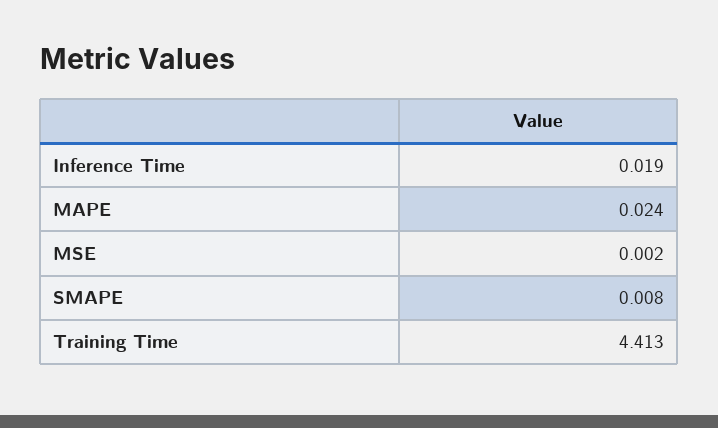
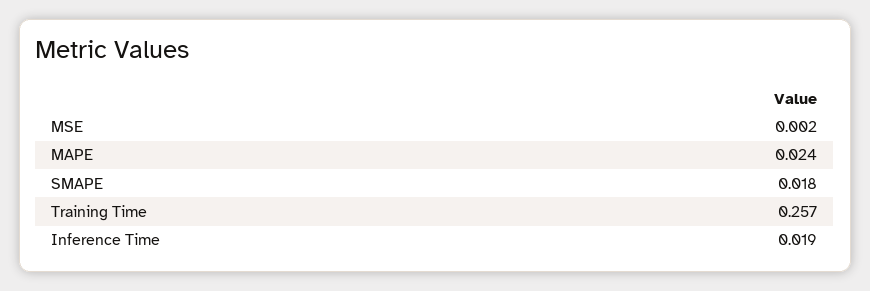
SMAPE: 0.008 -> 0.018
Training Time: 4.413 -> 0.257

